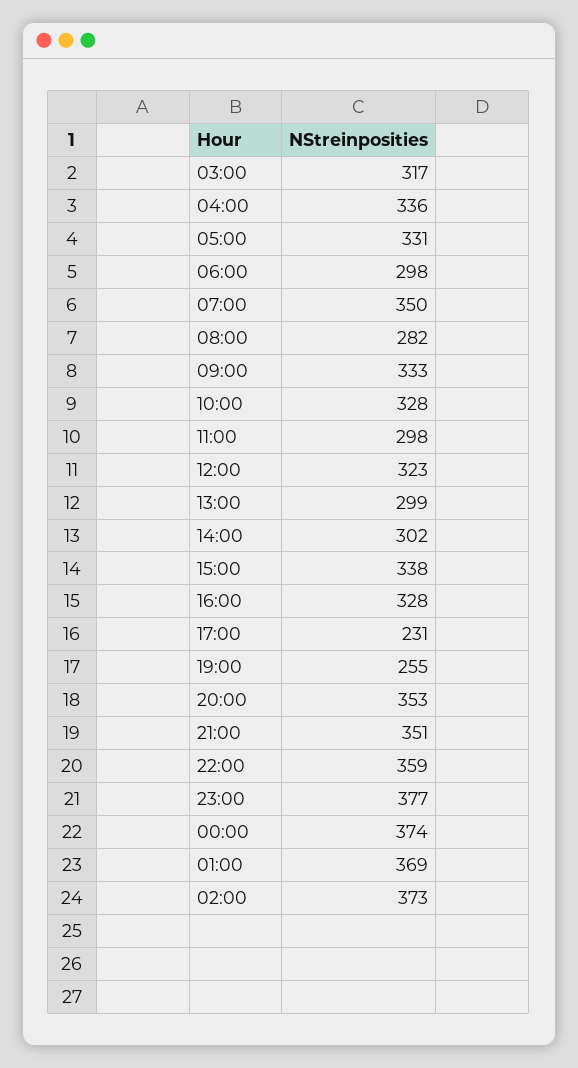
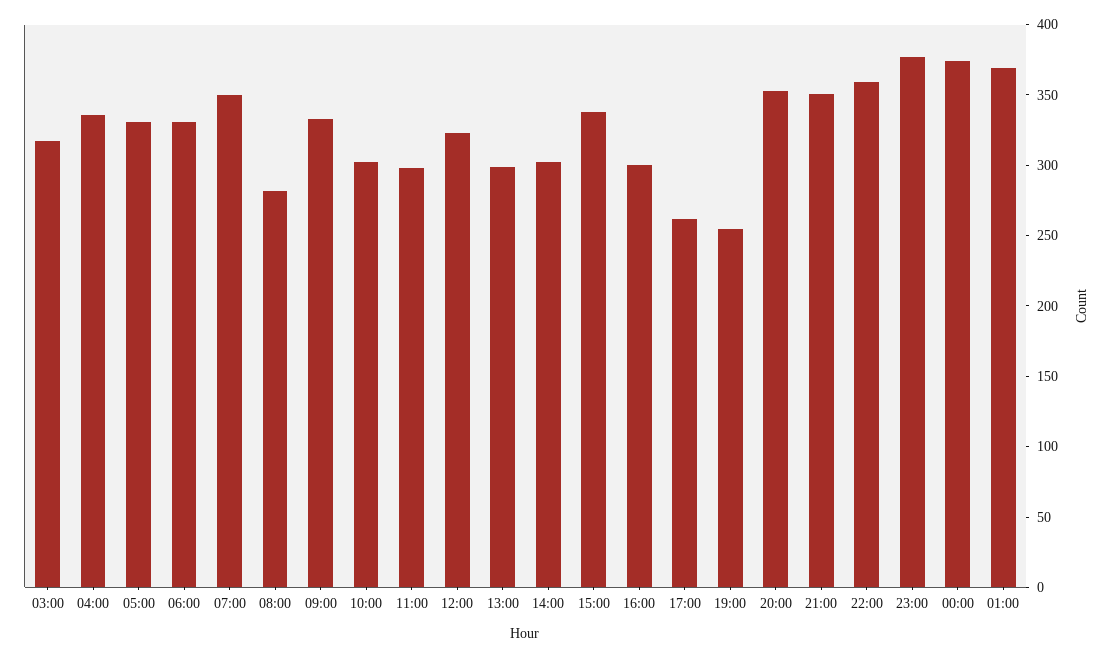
06:00: 298 -> 330
10:00: 328 -> 300
16:00: 328 -> 300
17:00: 231 -> 260
02:00: 373 -> none

